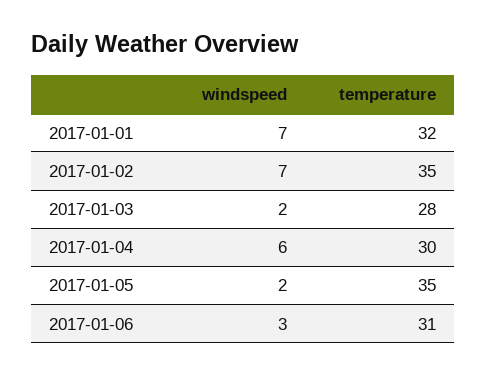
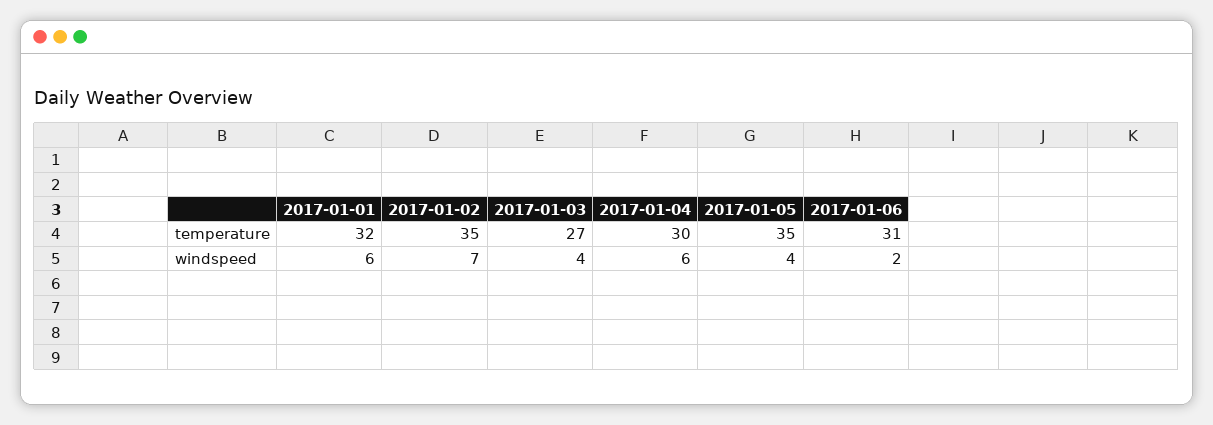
windspeed, 2017-01-01: 7 -> 6
windspeed, 2017-01-03: 2 -> 4
temperature, 2017-01-03: 28 -> 27
windspeed, 2017-01-05: 2 -> 4
windspeed, 2017-01-06: 3 -> 2

